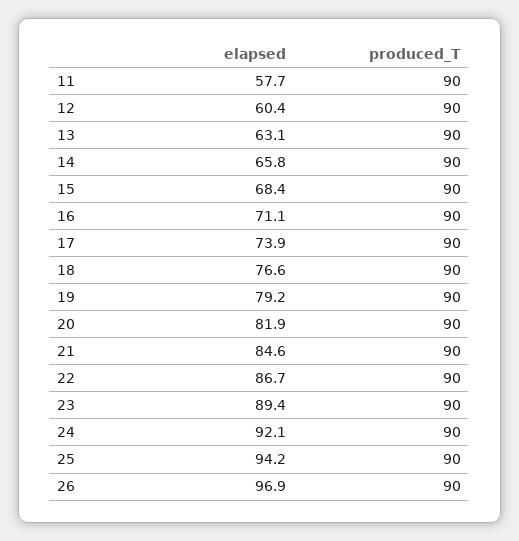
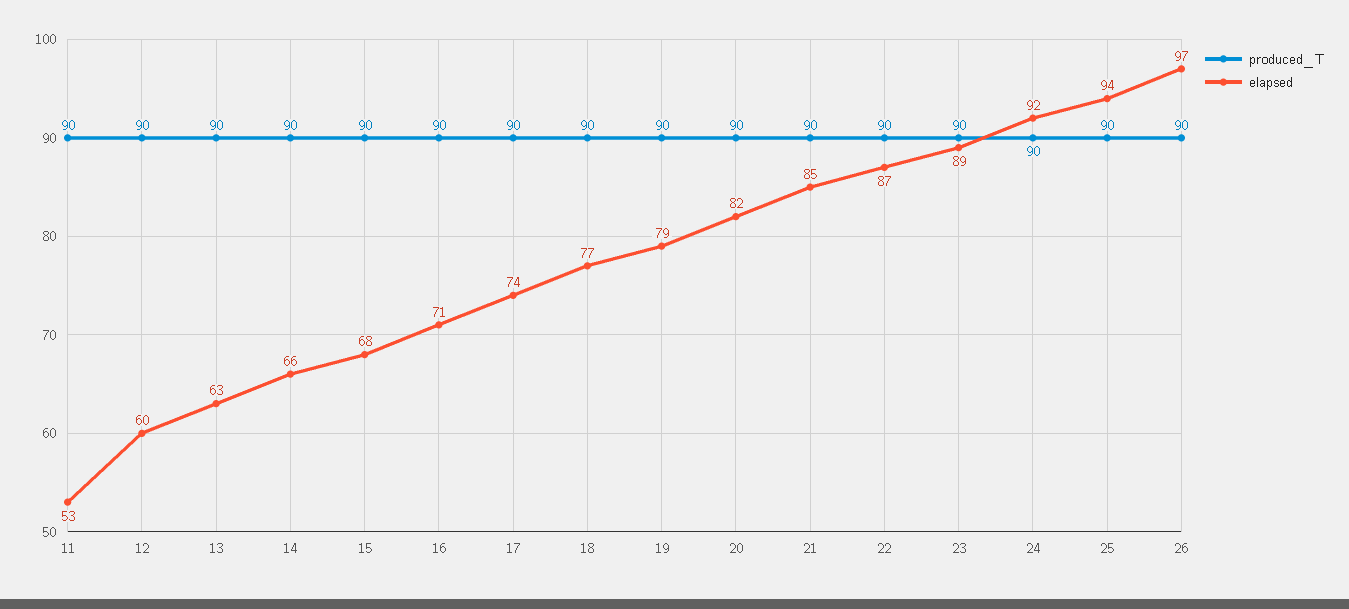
elapsed, 11: 57.7 -> 53

